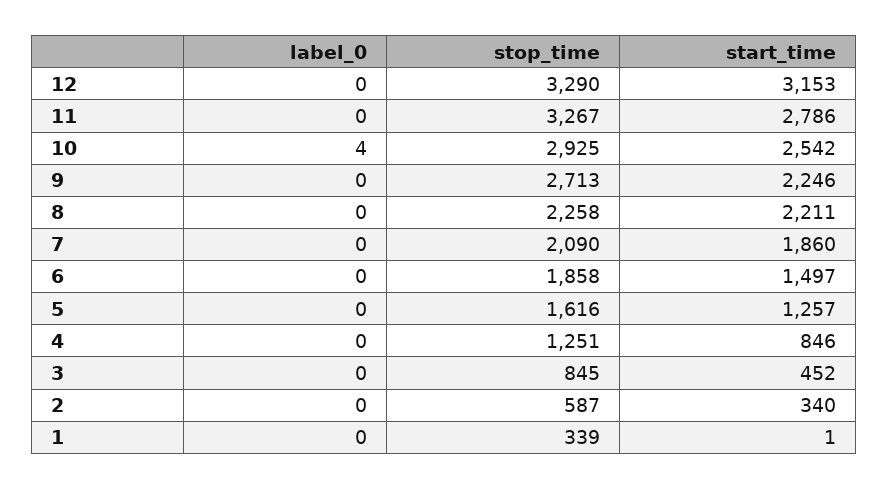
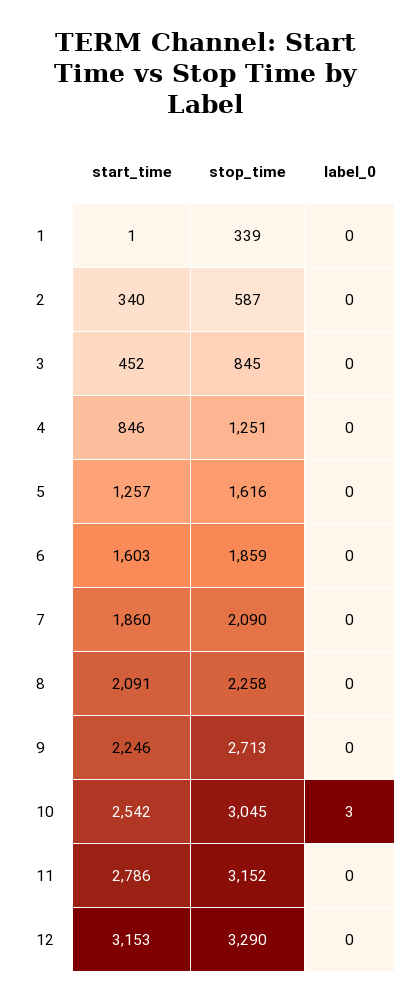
stop_time, 11: 3267 -> 3152
label_0, 10: 4 -> 3
stop_time, 10: 2925 -> 3045
start_time, 8: 2211 -> 2091
stop_time, 6: 1858 -> 1859
start_time, 6: 1497 -> 1603

